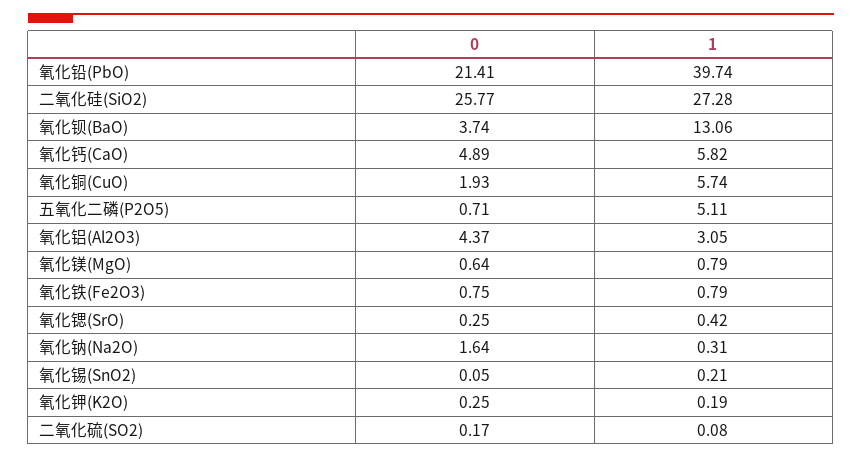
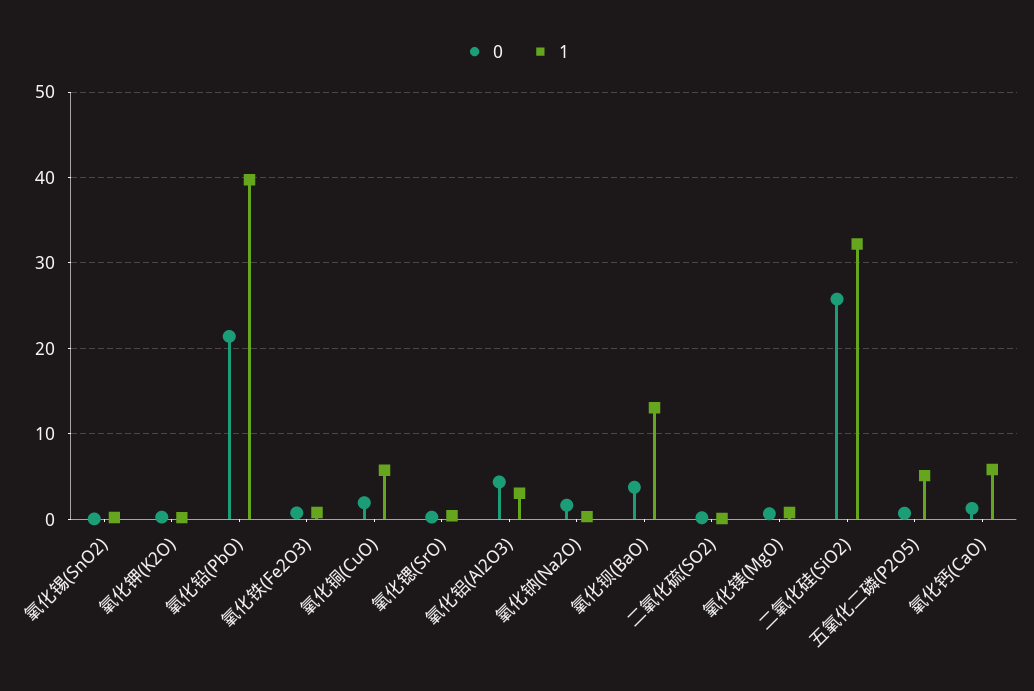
1, 二氧化硅(SiO2): 27.28 -> 32
0, 氧化钙(CaO): 4.89 -> 1

